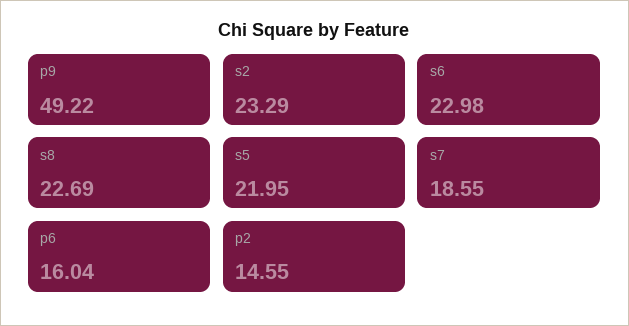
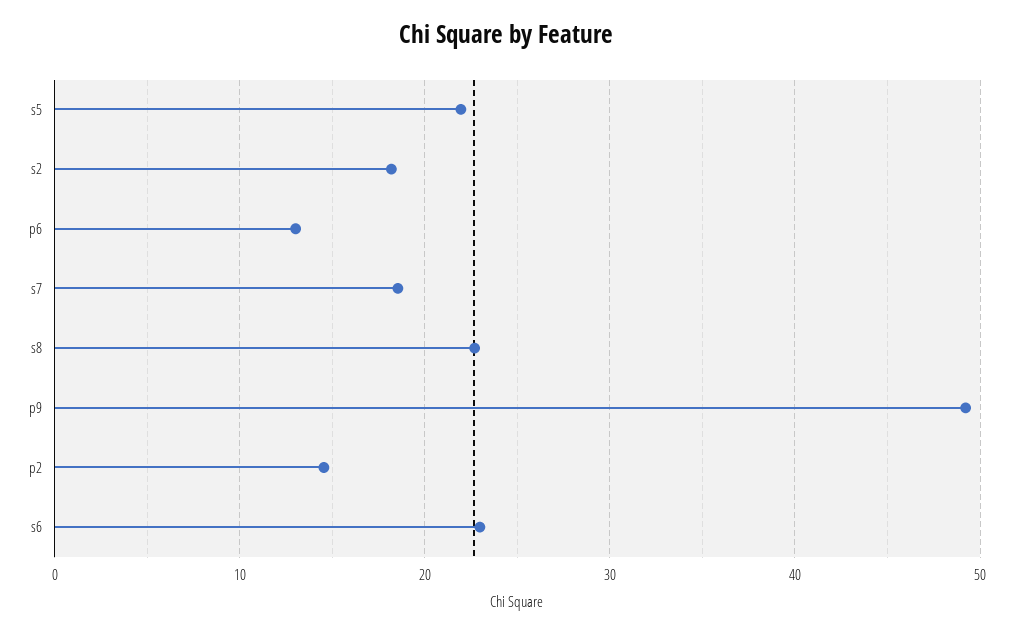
s2: 23.29 -> 18
p6: 16.04 -> 13

